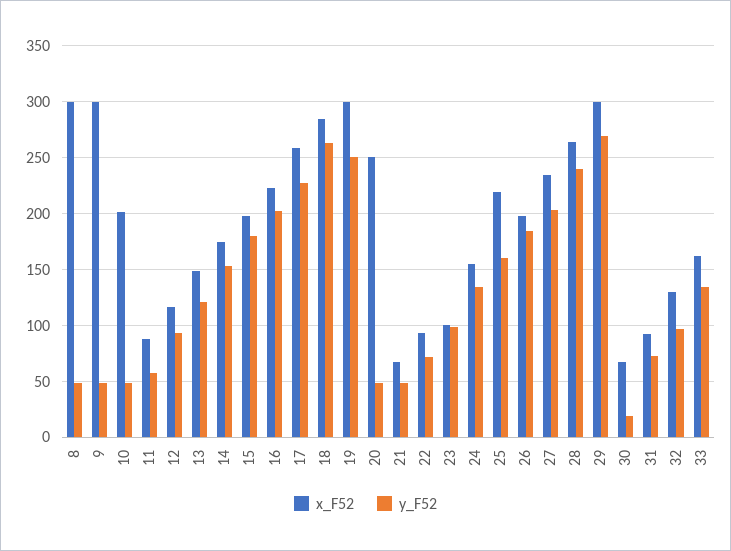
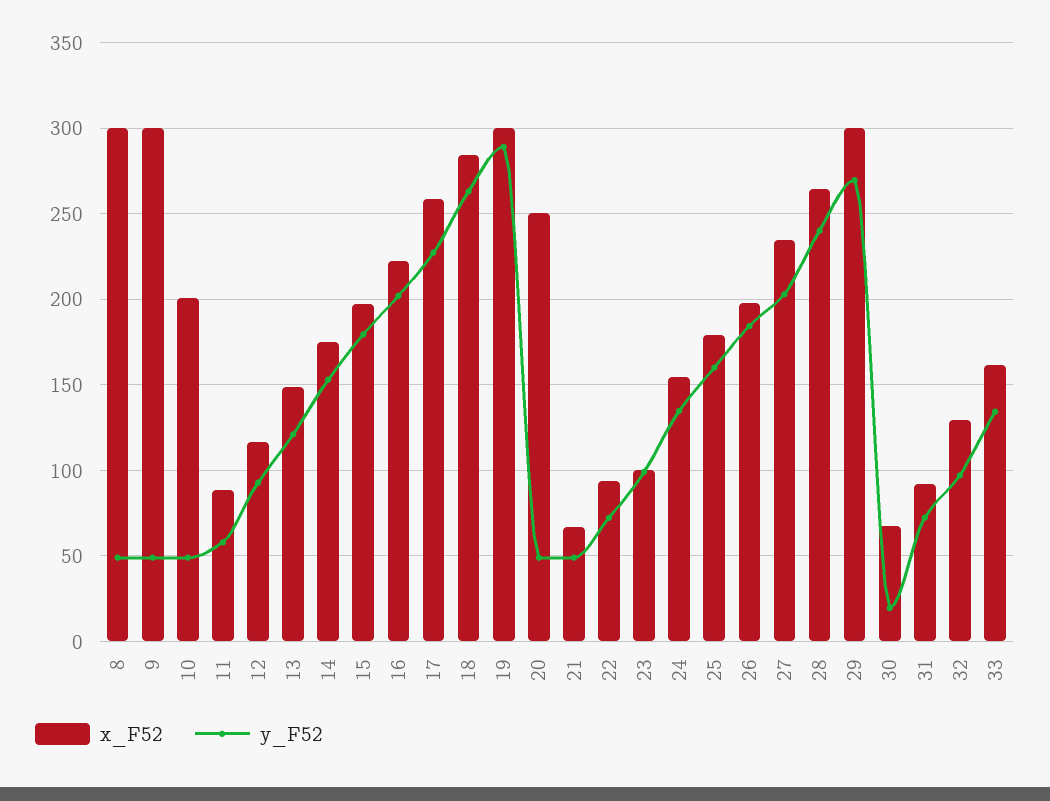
y_F52, 19: 250 -> 290
x_F52, 25: 220 -> 180

